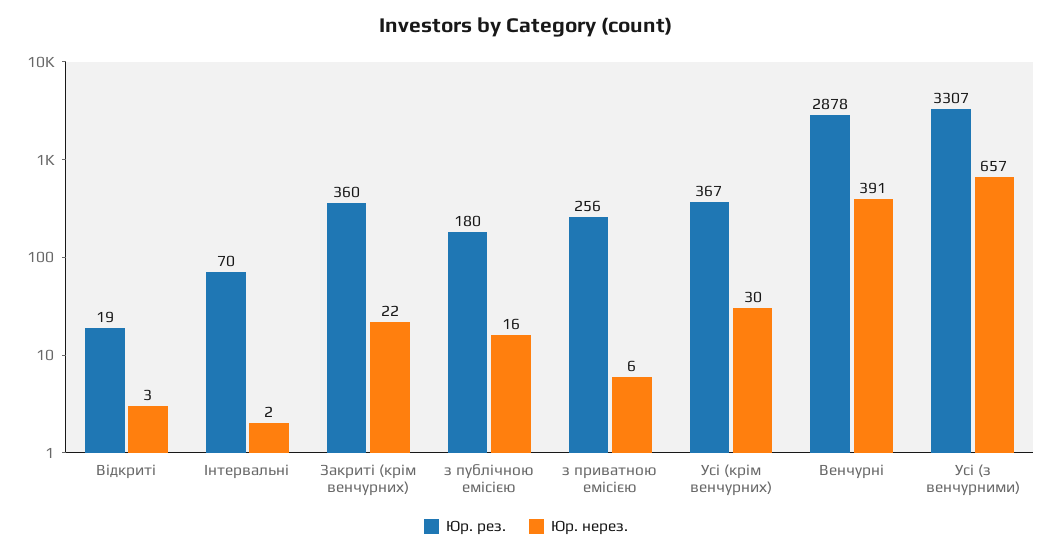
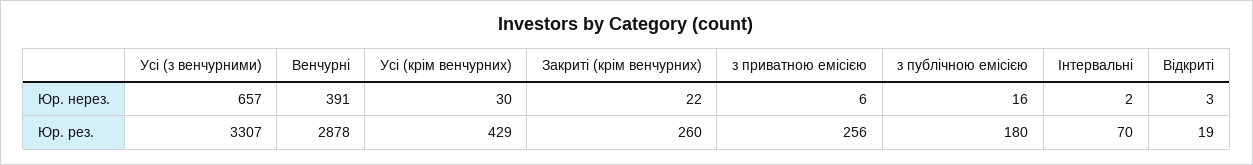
Юр. рез., Закриті (крім венчурних): 360 -> 260
Юр. рез., Усі (крім венчурних): 367 -> 429

